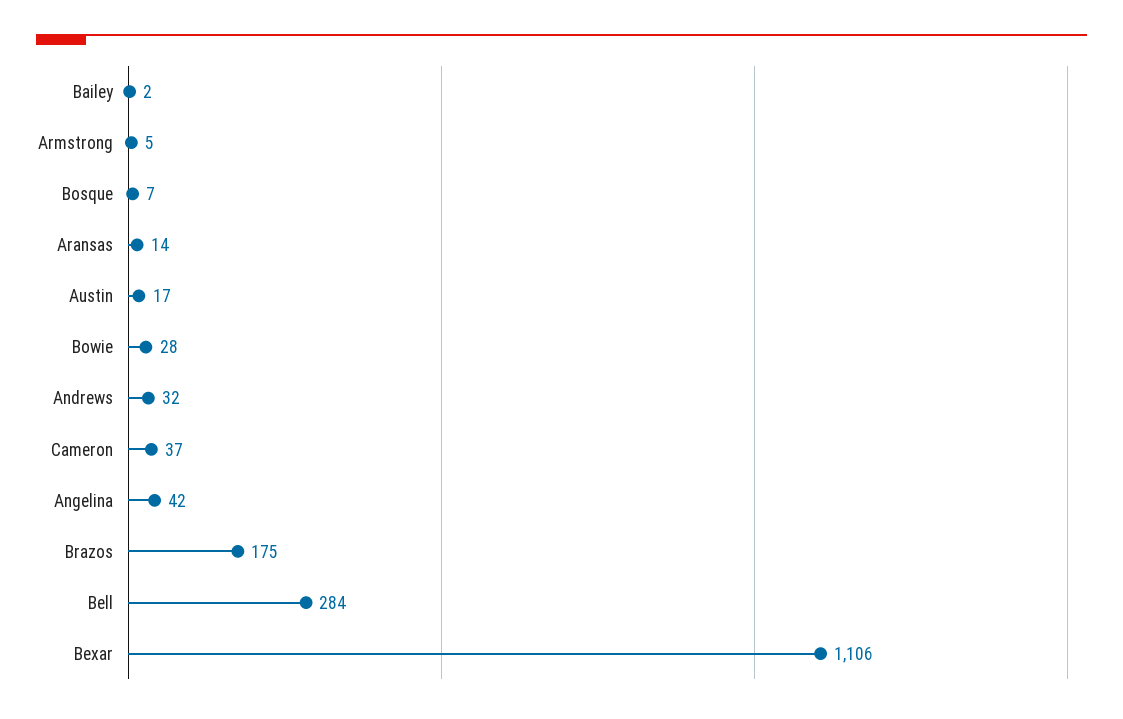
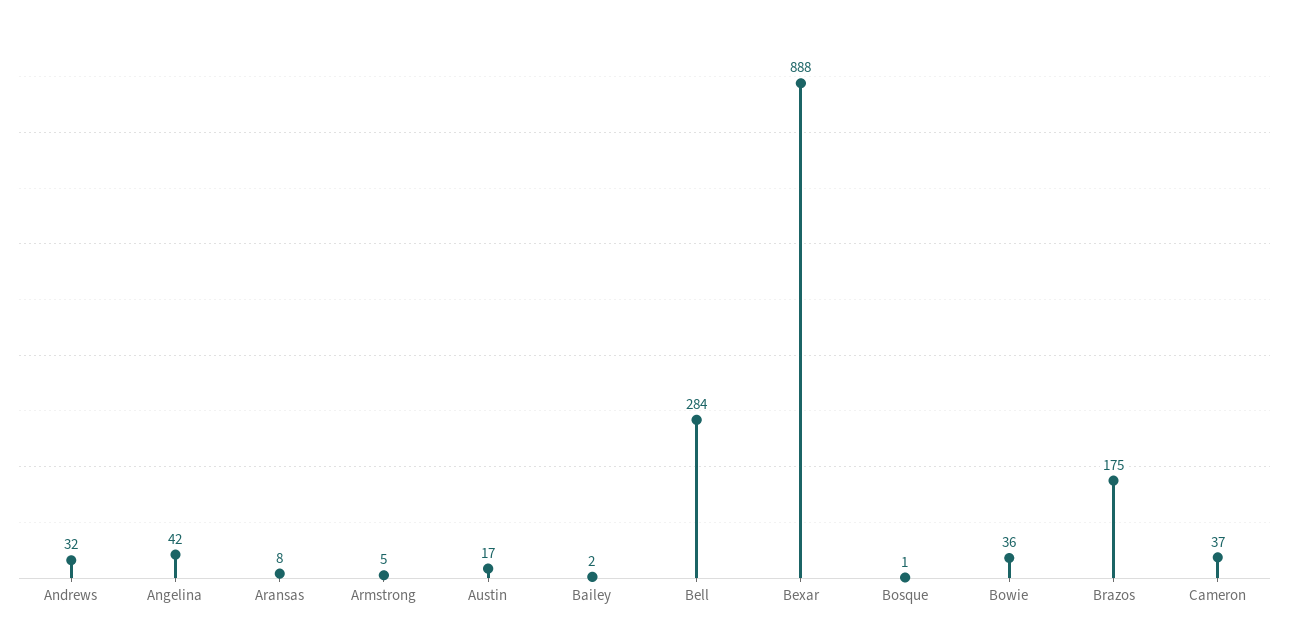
Bosque: 7 -> 1
Aransas: 14 -> 8
Bowie: 28 -> 36
Bexar: 1106 -> 888

